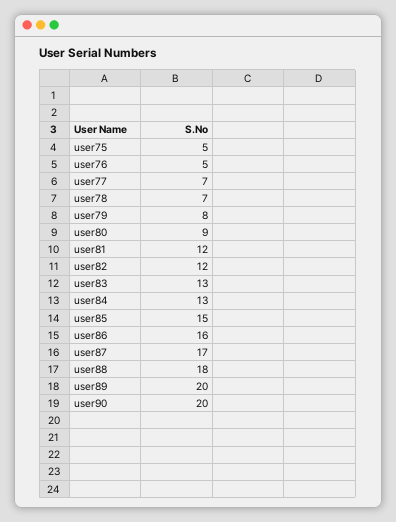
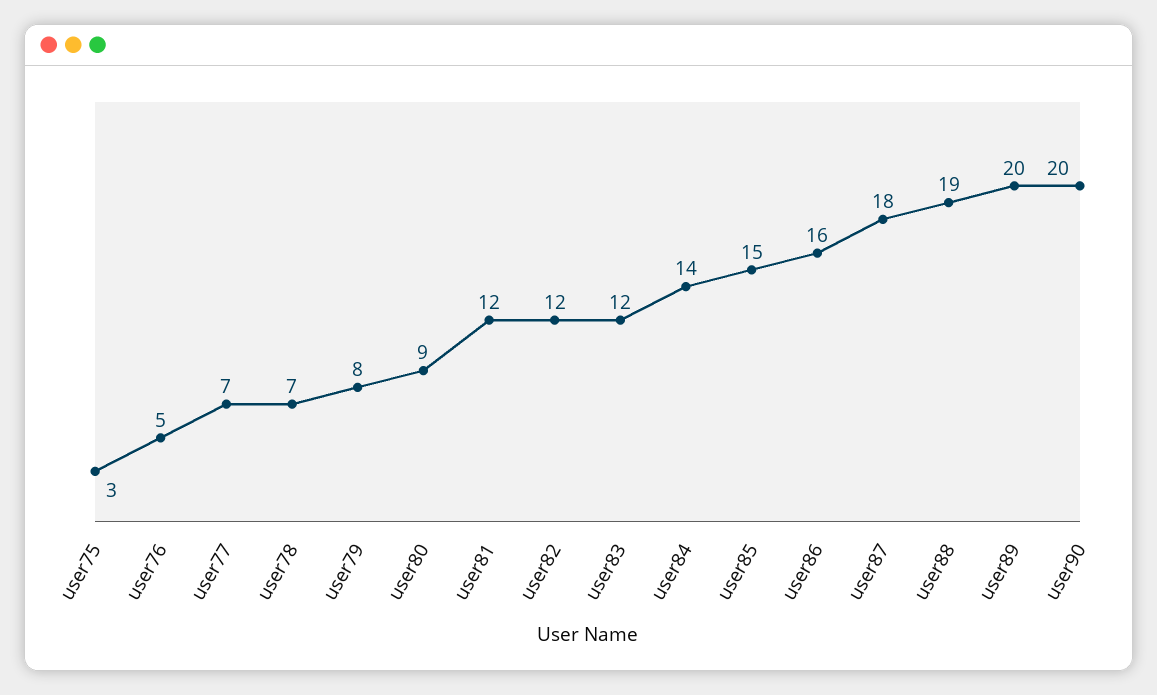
user75: 5 -> 3
user83: 13 -> 12
user84: 13 -> 14
user87: 17 -> 18
user88: 18 -> 19

